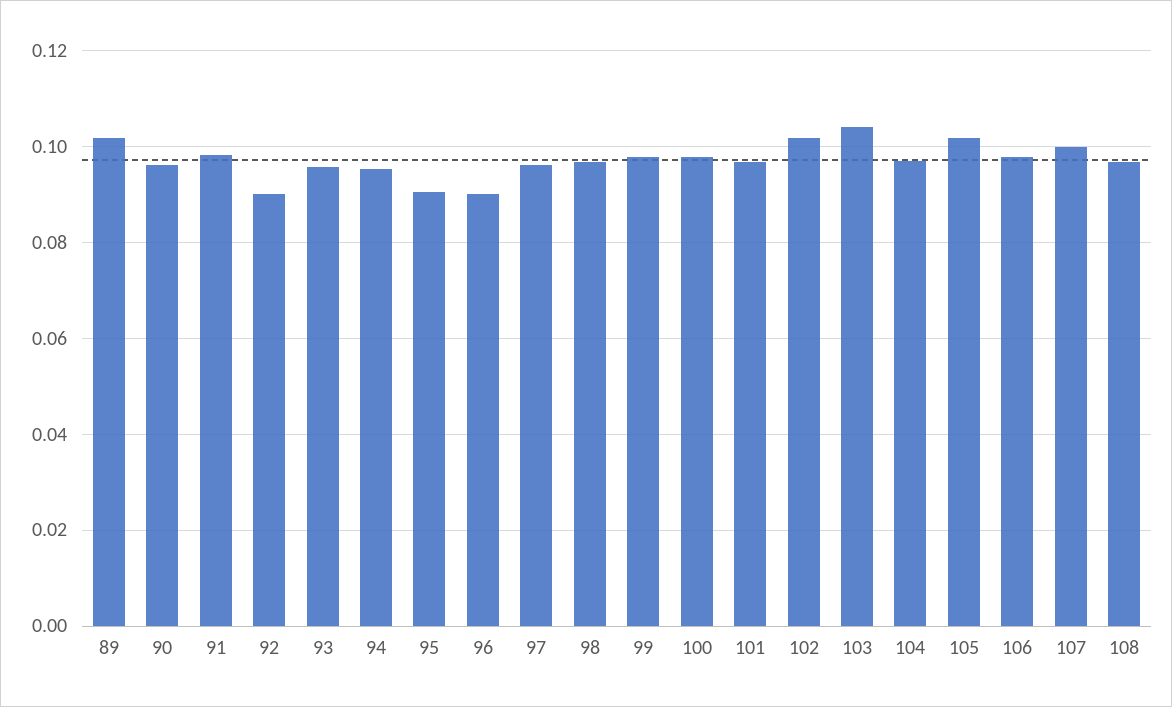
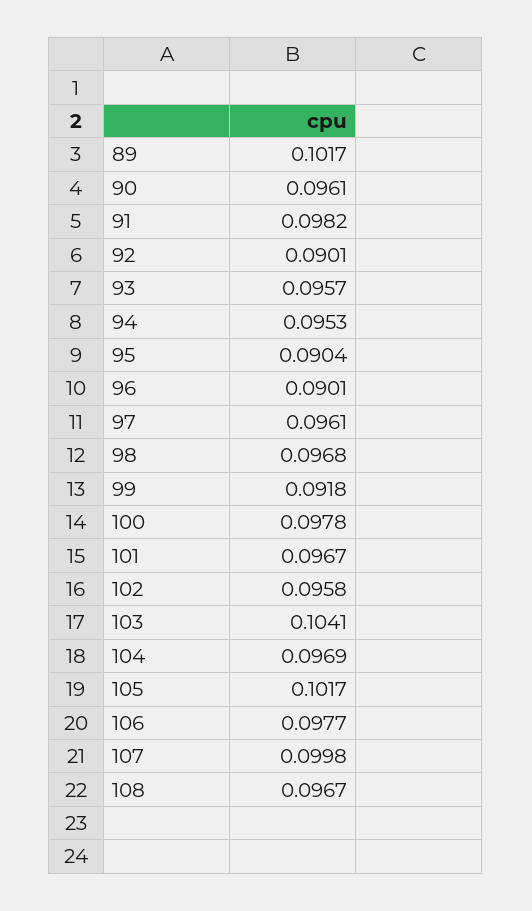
99: 0.098 -> 0.0918
102: 0.102 -> 0.0958

